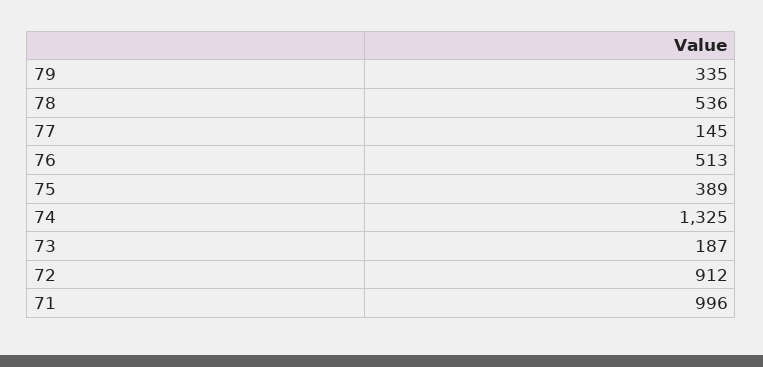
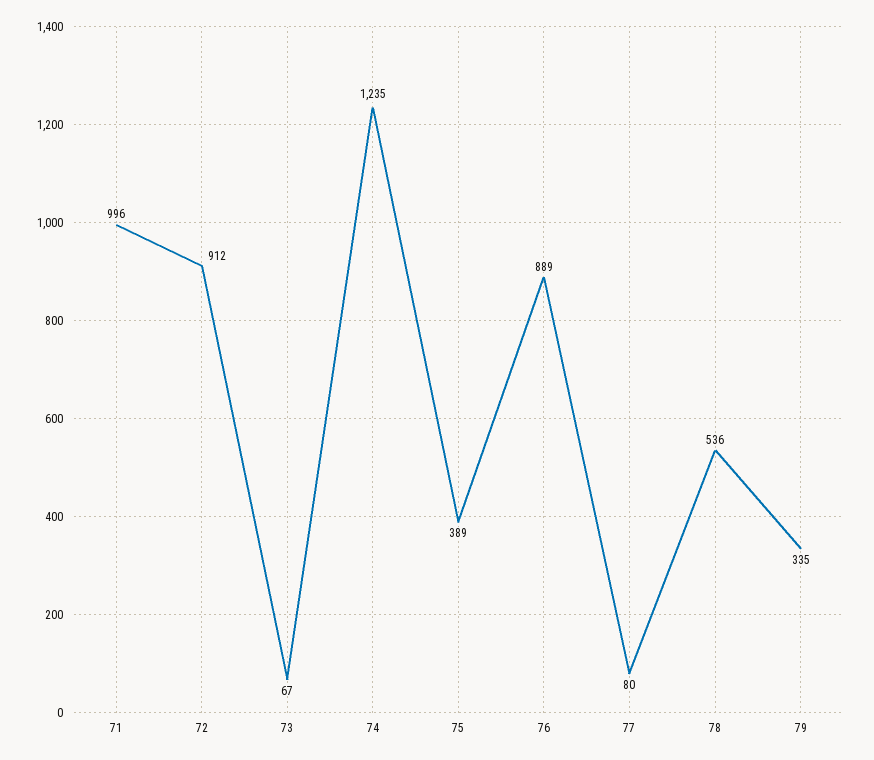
77: 145 -> 80
76: 513 -> 889
74: 1325 -> 1235
73: 187 -> 67

